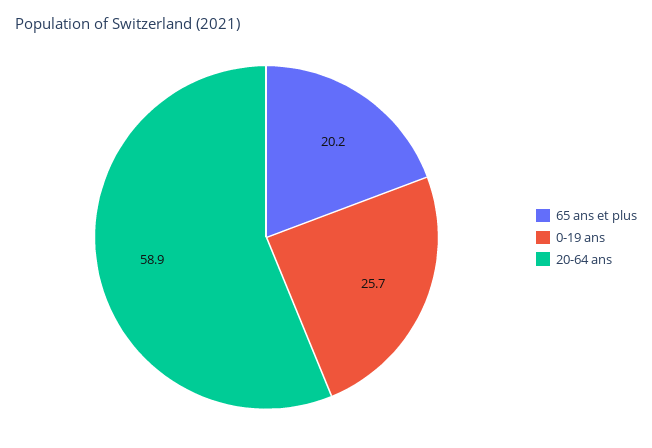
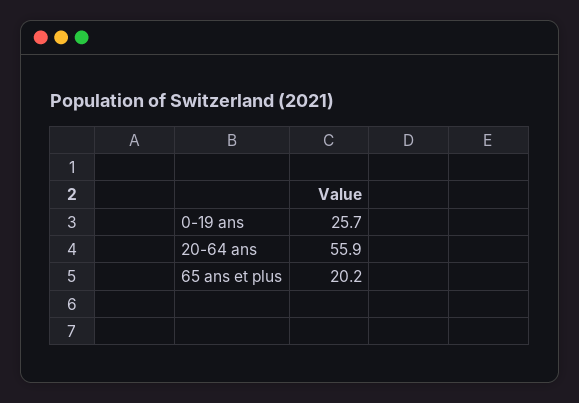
20-64 ans: 58.9 -> 55.9

